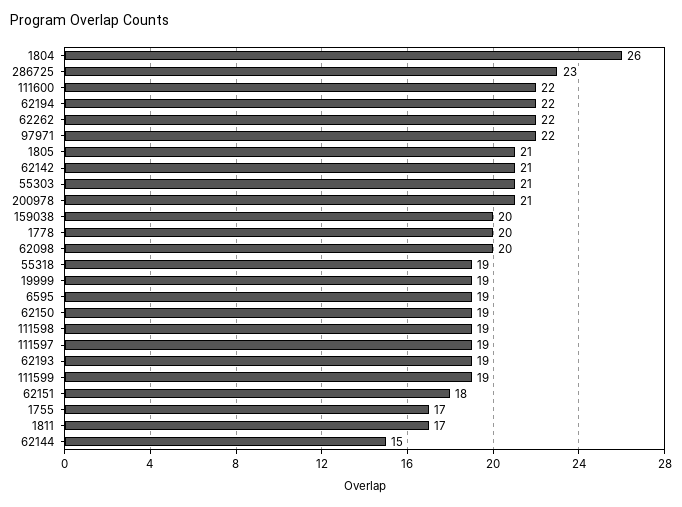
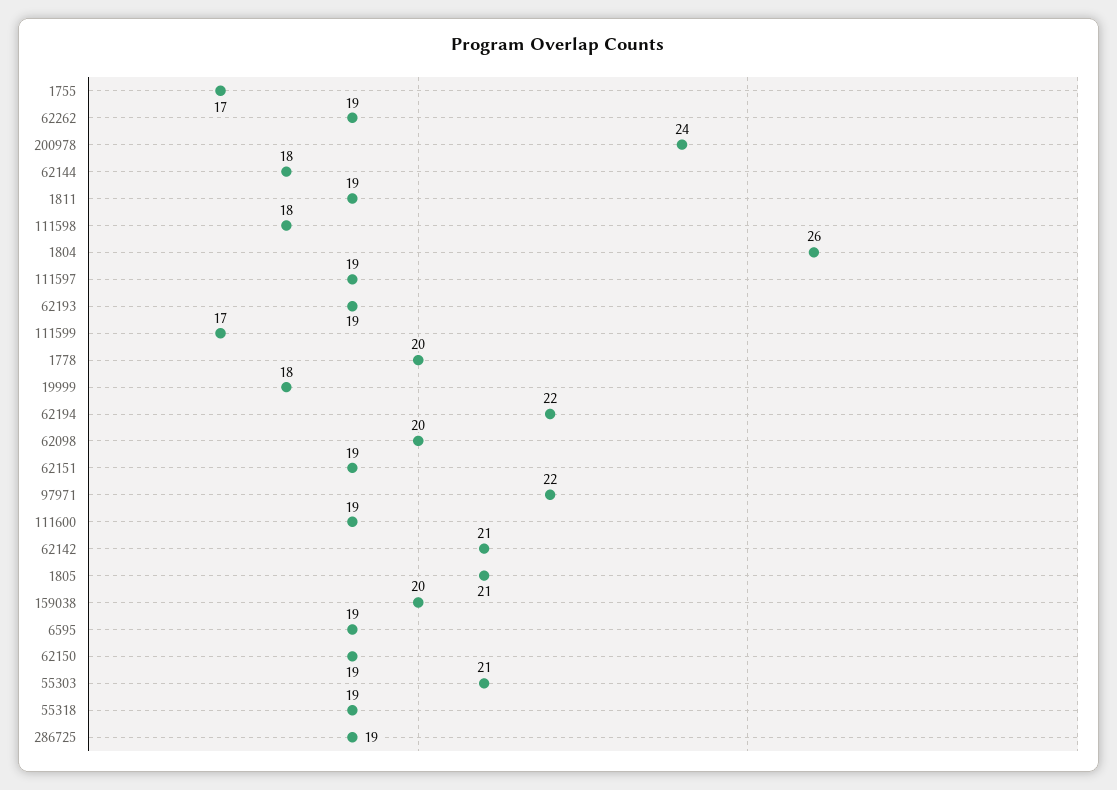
286725: 23 -> 19
111600: 22 -> 19
62262: 22 -> 19
200978: 21 -> 24
19999: 19 -> 18
111598: 19 -> 18
111599: 19 -> 17
62151: 18 -> 19
1811: 17 -> 19
62144: 15 -> 18

